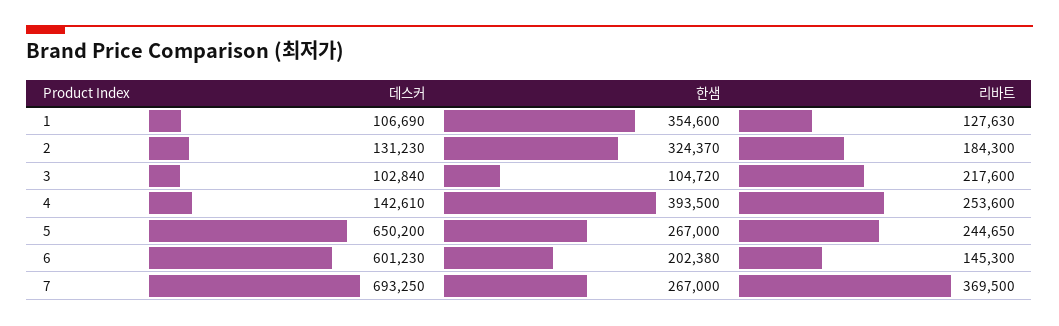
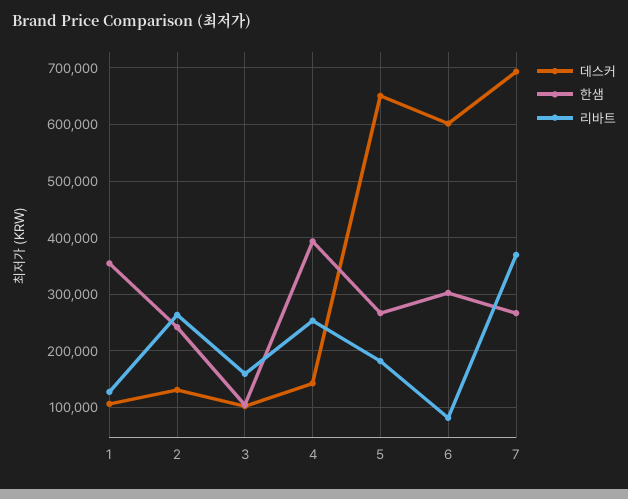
한샘, 2: 324370 -> 240000
리바트, 2: 184300 -> 260000
리바트, 3: 217600 -> 160000
리바트, 5: 244650 -> 180000
한샘, 6: 202380 -> 300000
리바트, 6: 145300 -> 80000

